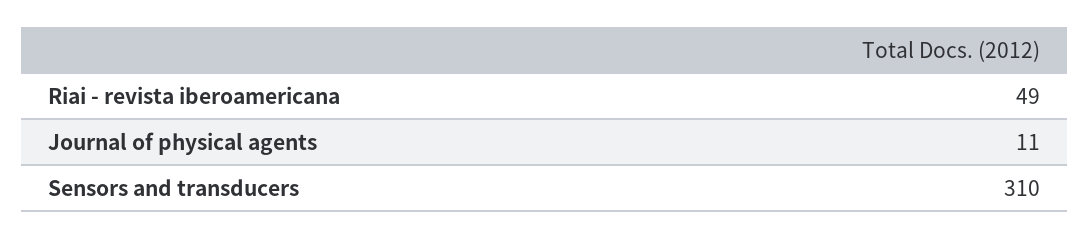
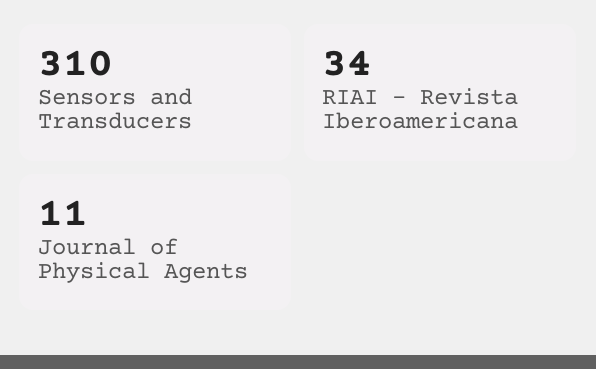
Riai - revista iberoamericana: 49 -> 34

